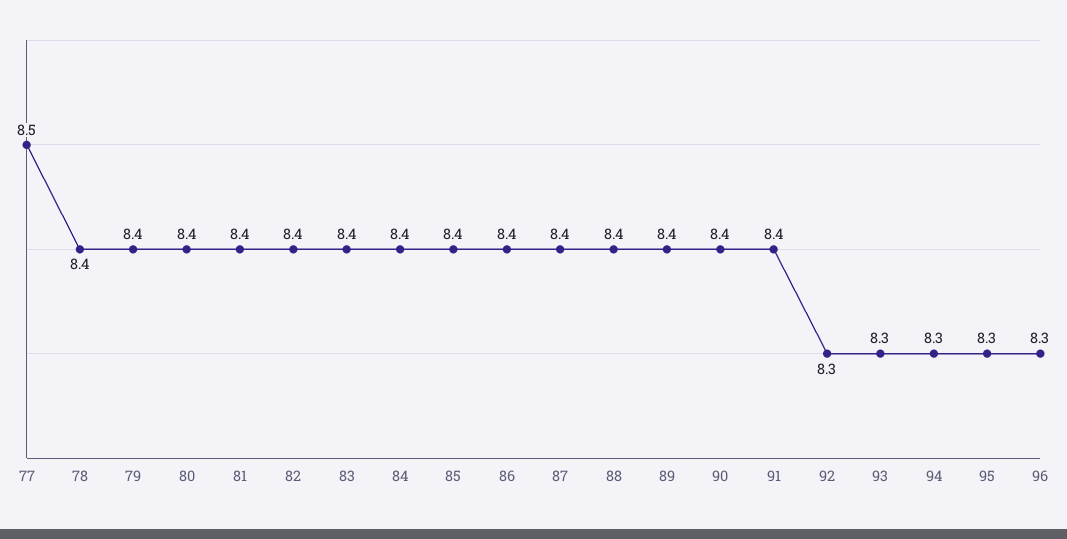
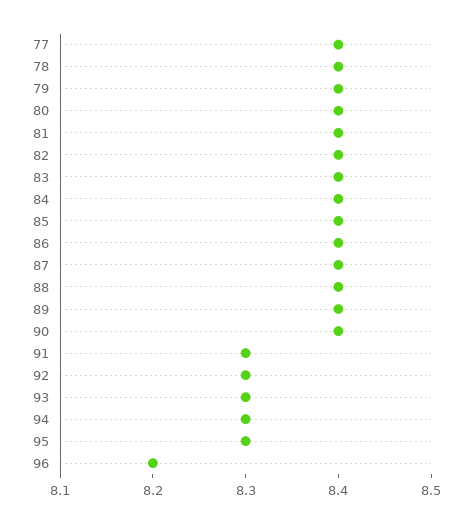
77: 8.5 -> 8.4
91: 8.4 -> 8.3
96: 8.3 -> 8.2

